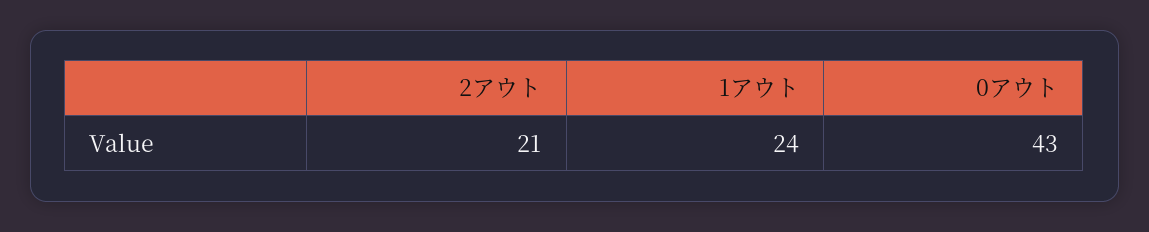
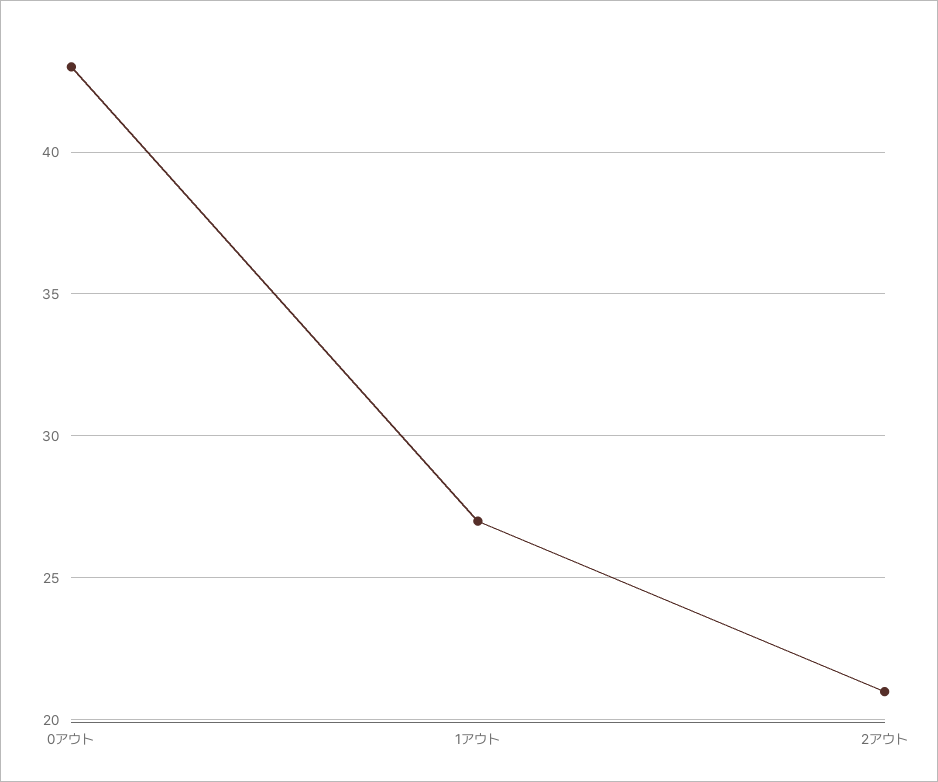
1アウト: 24 -> 27

